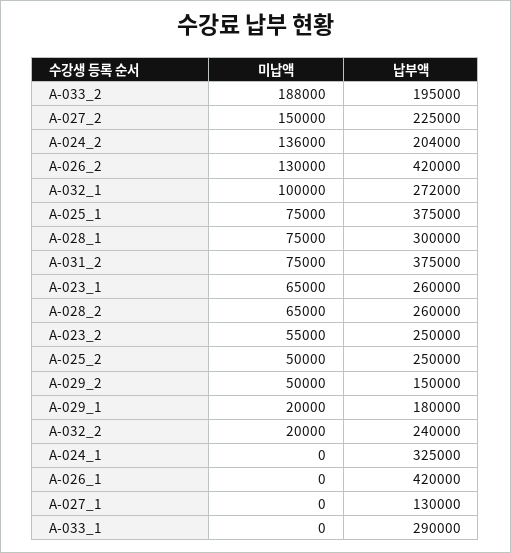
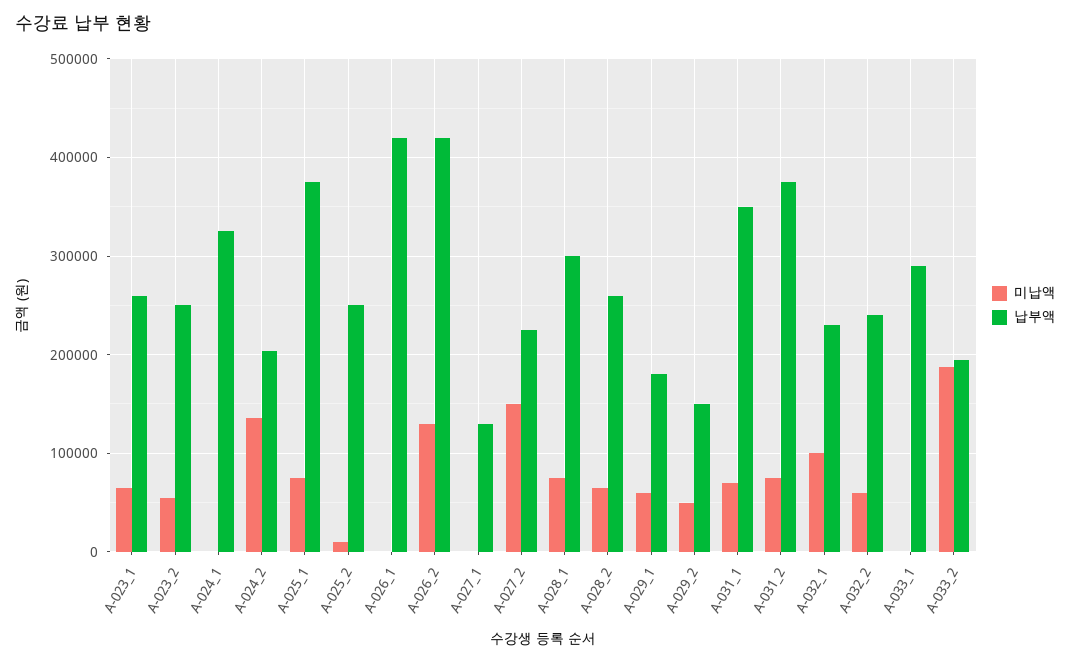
납부액, A-032_1: 272000 -> 230000
미납액, A-025_2: 50000 -> 10000
미납액, A-029_1: 20000 -> 60000
미납액, A-032_2: 20000 -> 60000
미납액, A-031_1: none -> 70000
납부액, A-031_1: none -> 350000

